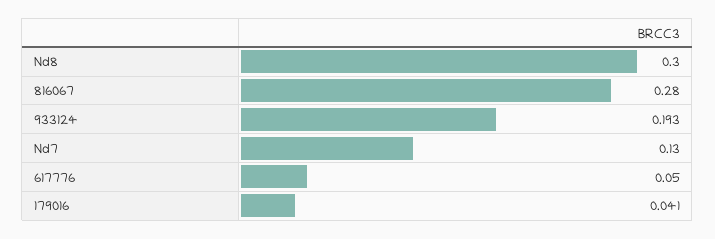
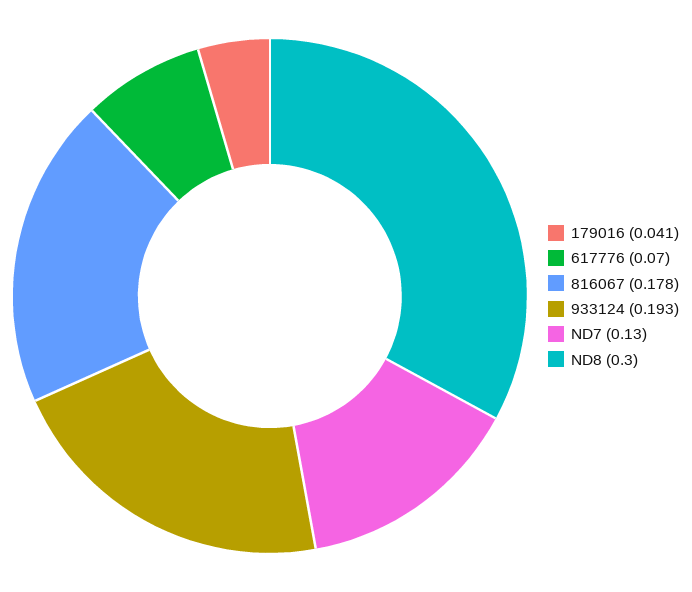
816067: 0.28 -> 0.178
617776: 0.05 -> 0.07

